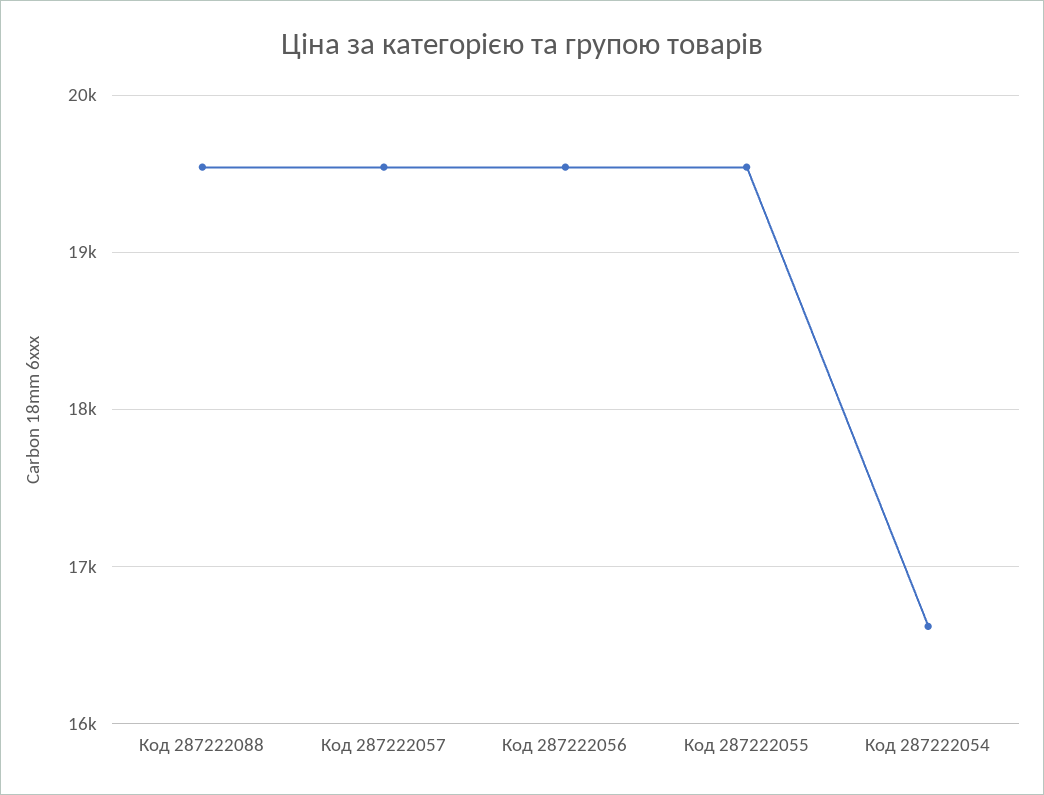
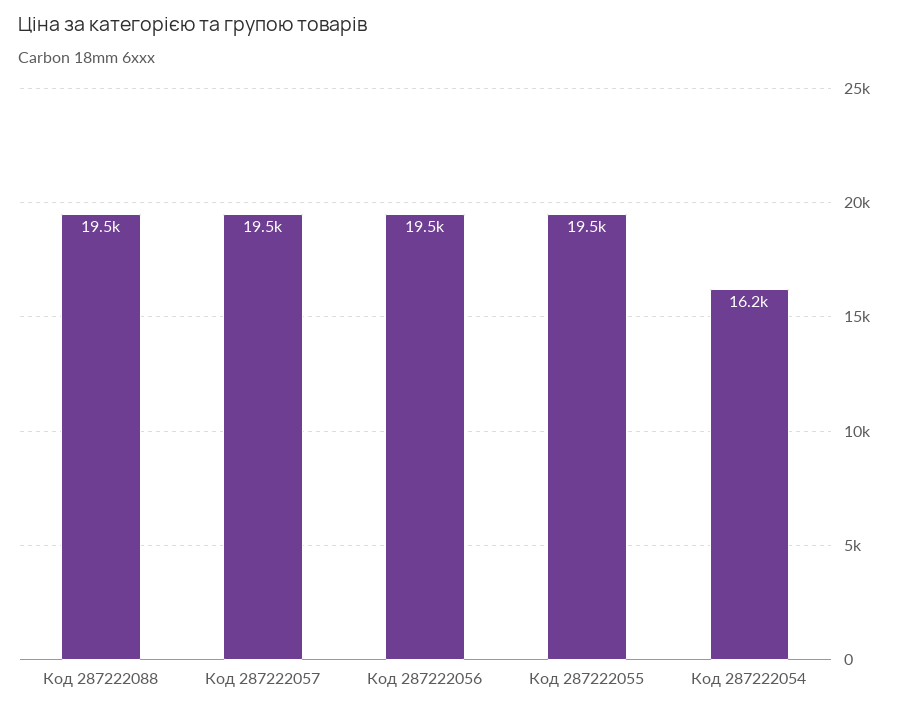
Код 287222054: 16600 -> 16200

